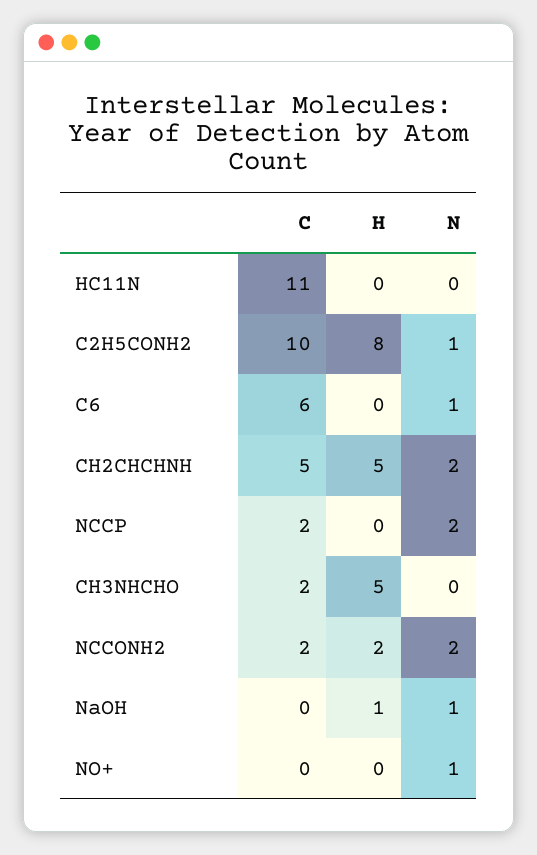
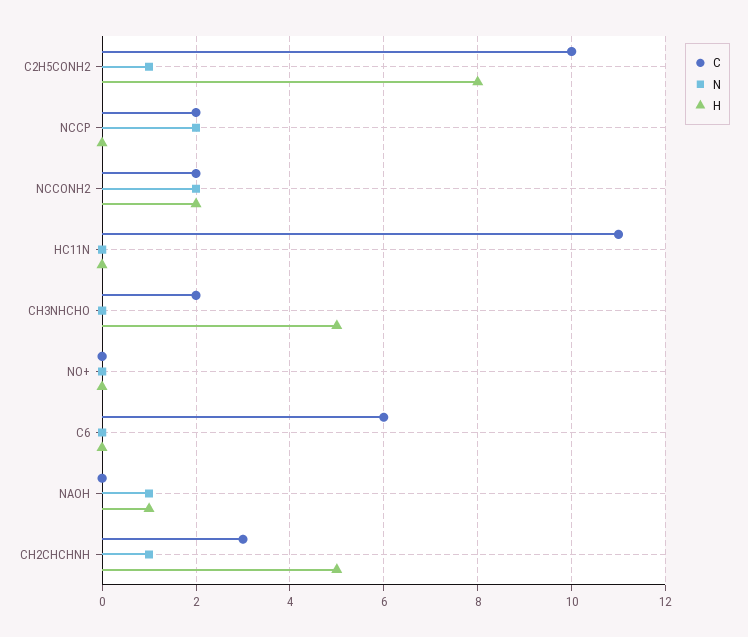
N, C6: 1 -> 0
C, CH2CHCHNH: 5 -> 3
N, CH2CHCHNH: 2 -> 1
N, NO+: 1 -> 0

